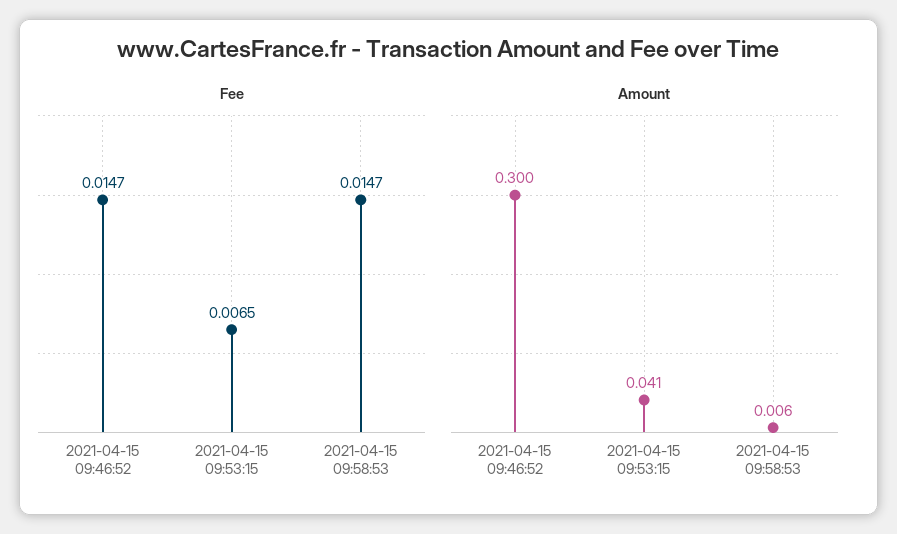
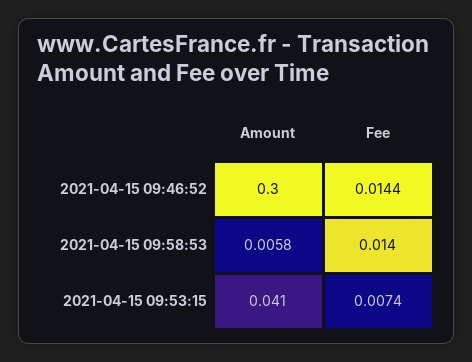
Fee, 2021-04-15 09:46:52: 0.0147 -> 0.0144
Fee, 2021-04-15 09:53:15: 0.0065 -> 0.0074
Fee, 2021-04-15 09:58:53: 0.0147 -> 0.014

